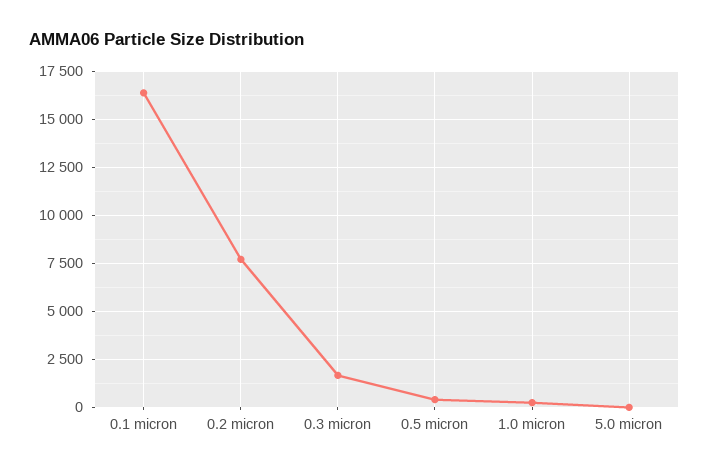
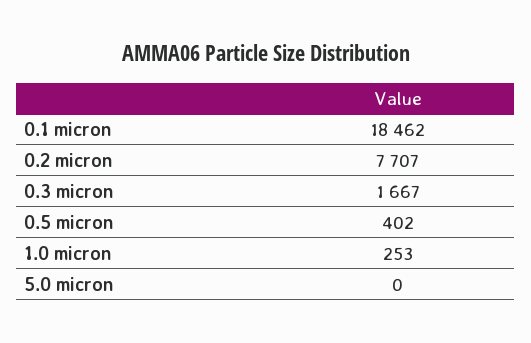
0.1 micron: 16500 -> 18462

